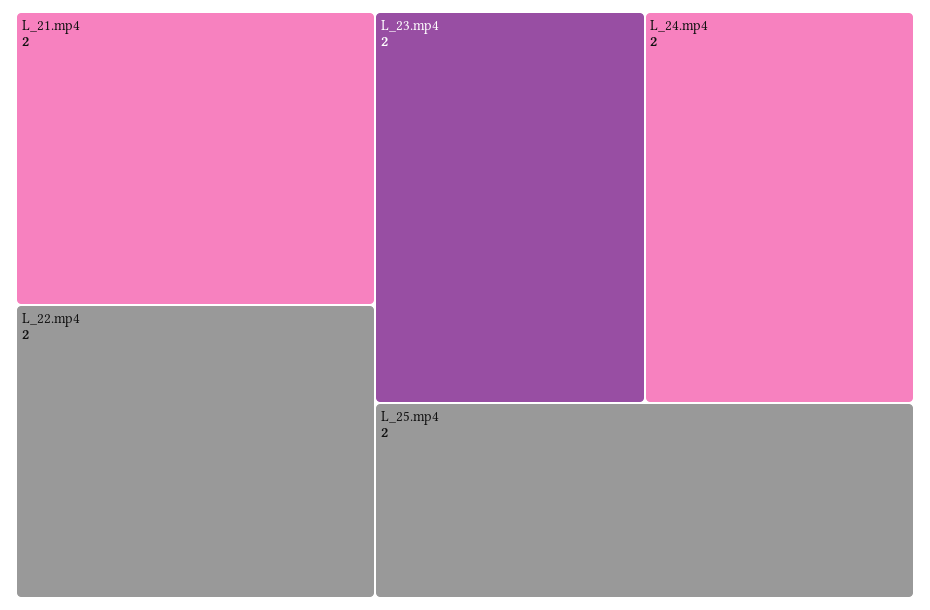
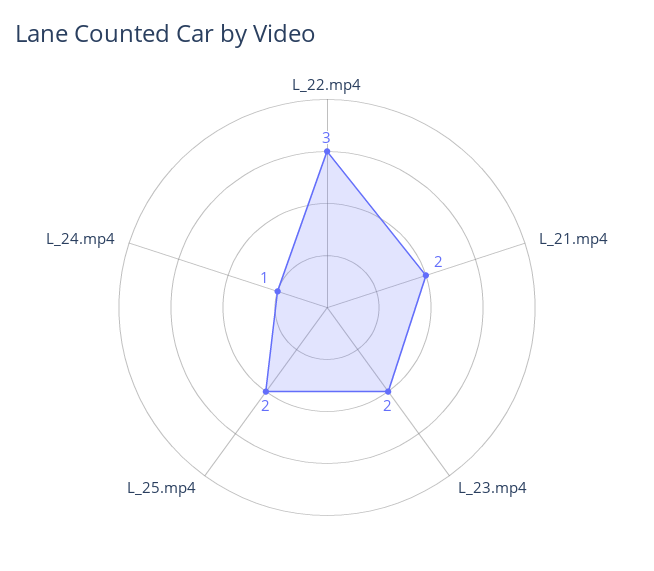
L_22.mp4: 2 -> 3
L_24.mp4: 2 -> 1

